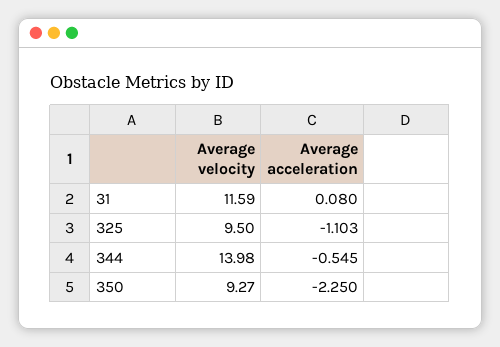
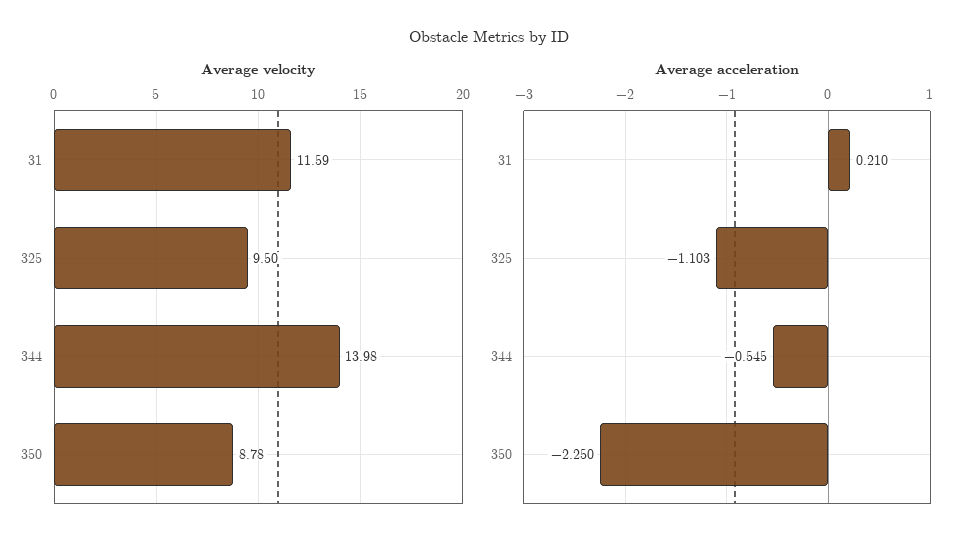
Average acceleration, 31: 0.08 -> 0.21
Average velocity, 350: 9.27 -> 8.78

